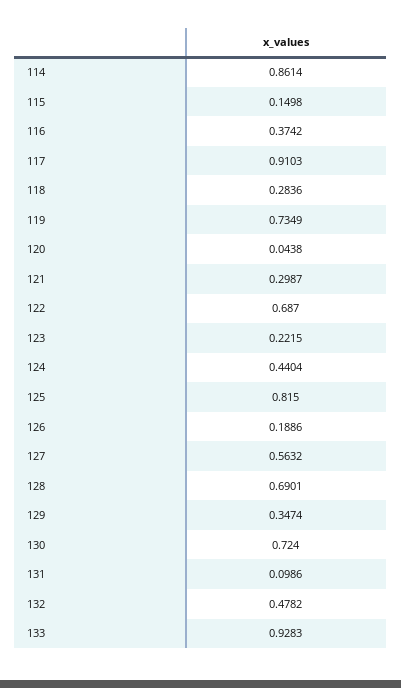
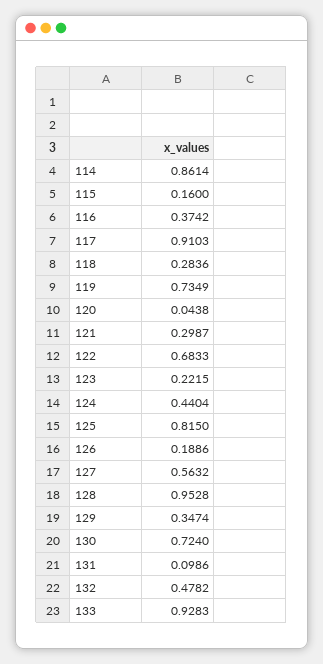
115: 0.1498 -> 0.16
122: 0.687 -> 0.6833
128: 0.6901 -> 0.9528

